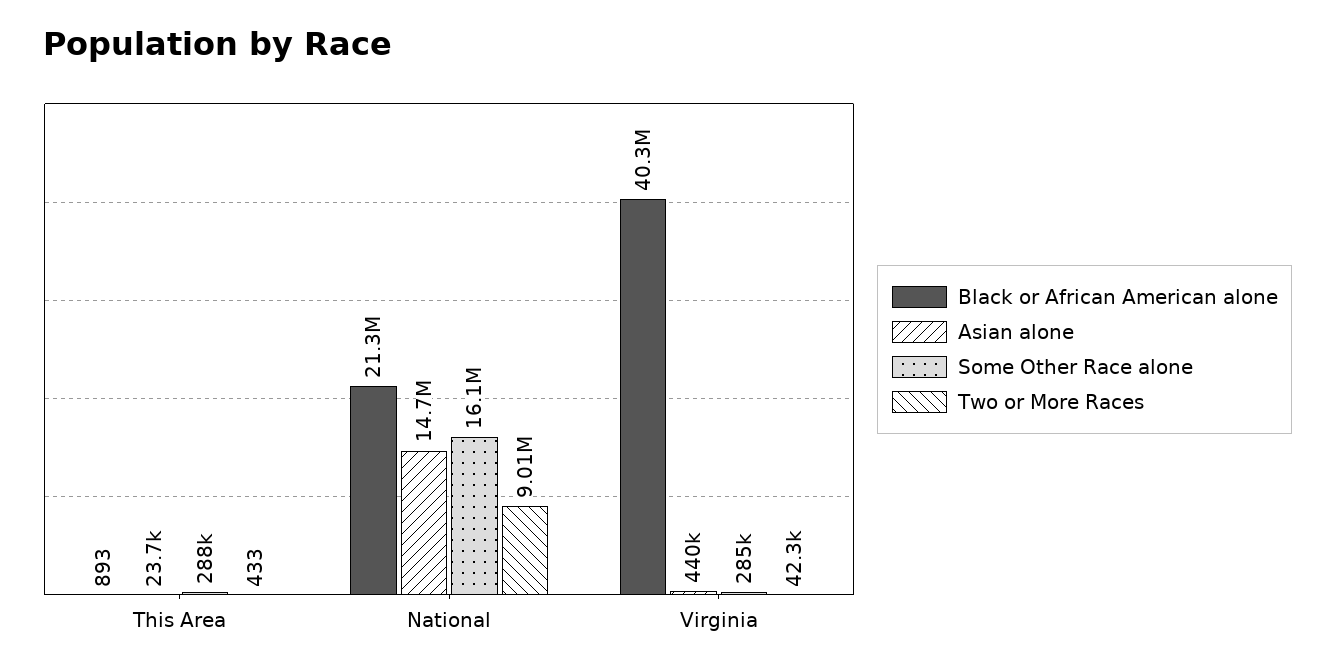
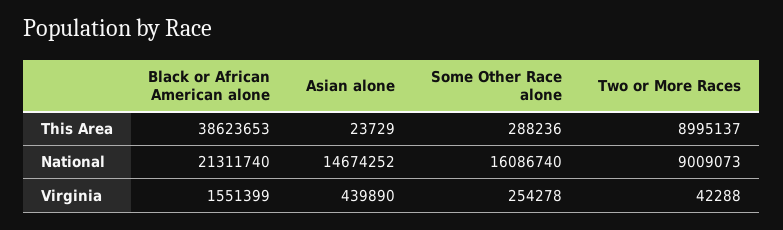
Black or African American alone, This Area: 893 -> 38623653
Two or More Races, This Area: 433 -> 8995137
Black or African American alone, Virginia: 40300000 -> 1551399
Some Other Race alone, Virginia: 285000 -> 254278

